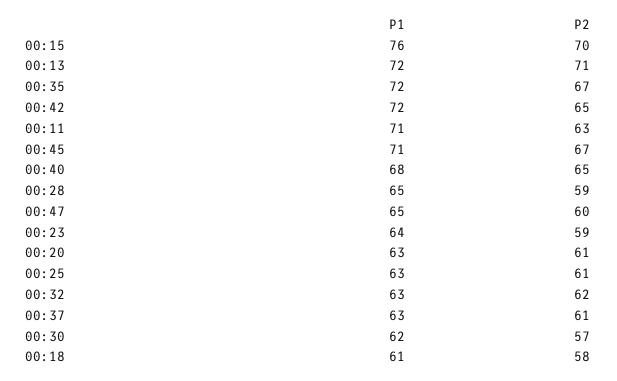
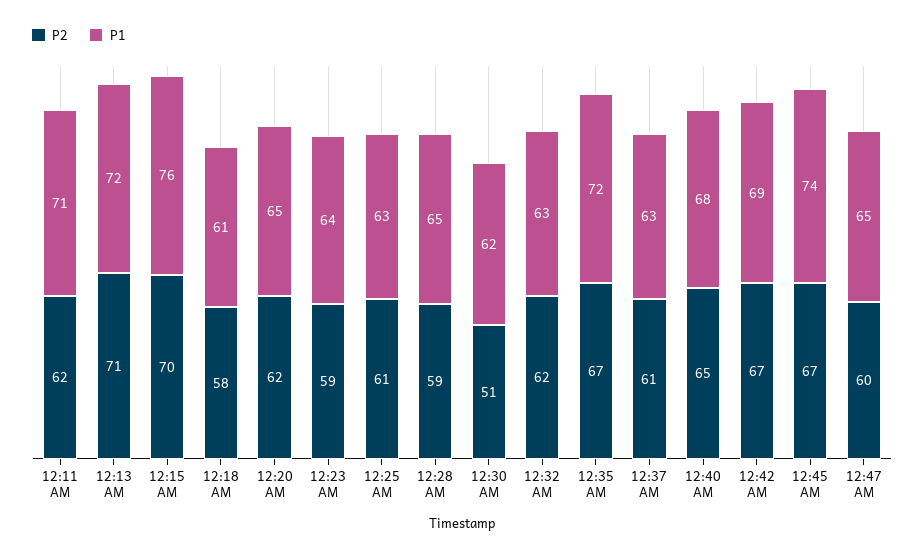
P1, 00:42: 72 -> 69
P2, 00:42: 65 -> 67
P2, 00:11: 63 -> 62
P1, 00:45: 71 -> 74
P1, 00:20: 63 -> 65
P2, 00:20: 61 -> 62
P2, 00:30: 57 -> 51

